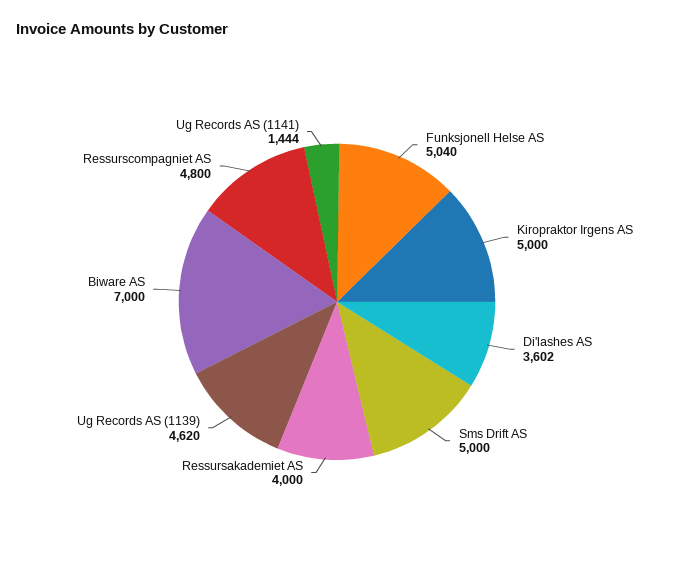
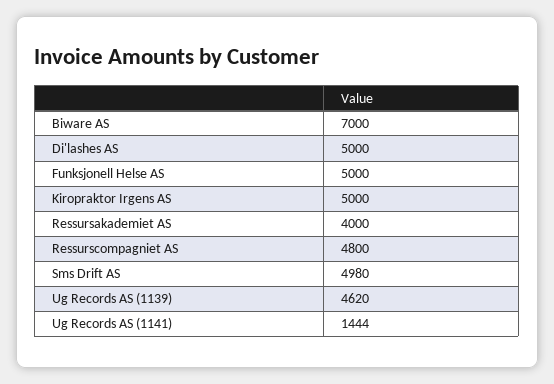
Funksjonell Helse AS: 5040 -> 5000
Di'lashes AS: 3602 -> 5000
Sms Drift AS: 5000 -> 4980

